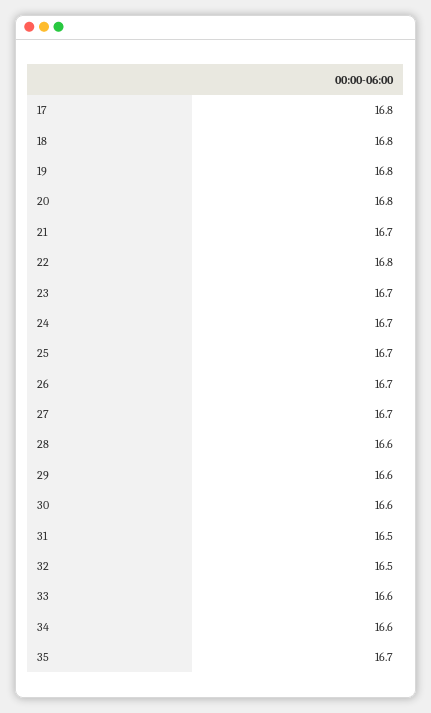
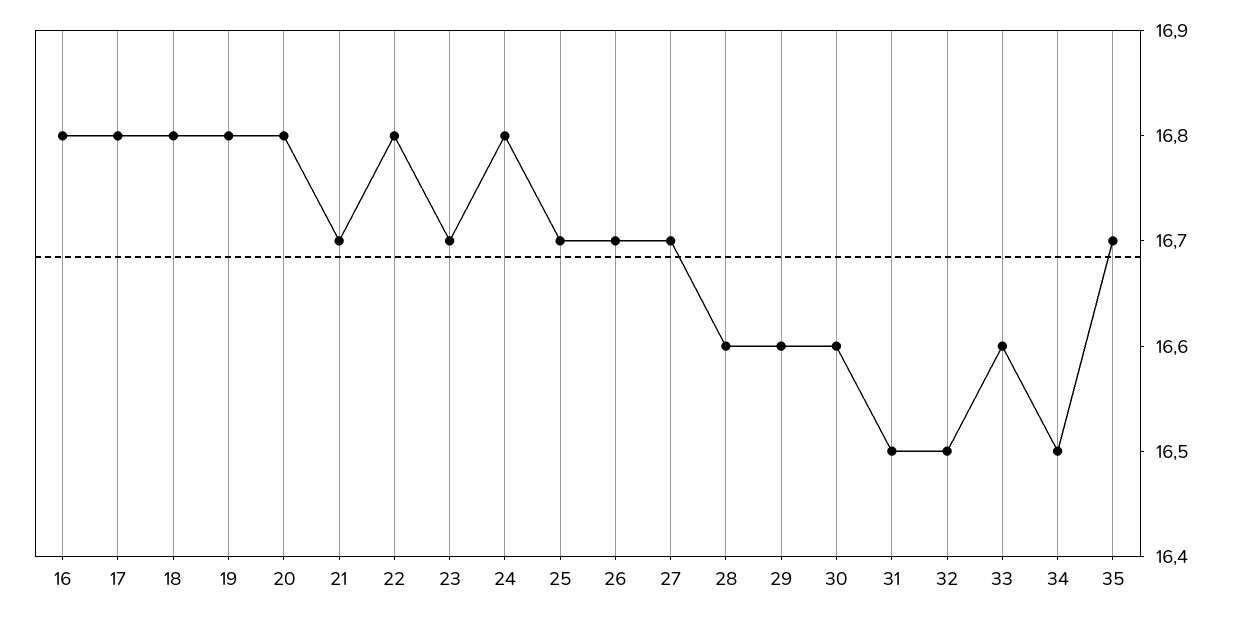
24: 16.7 -> 16.8
34: 16.6 -> 16.5
16: none -> 16.8

